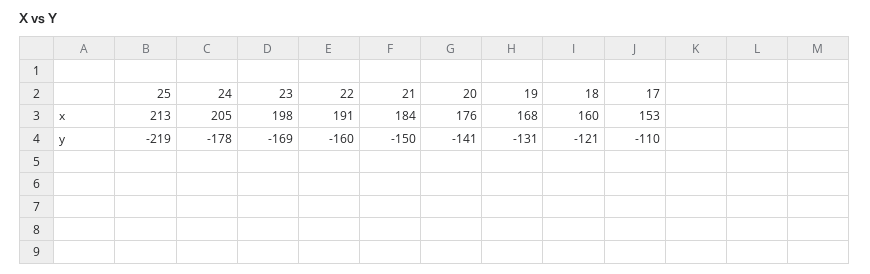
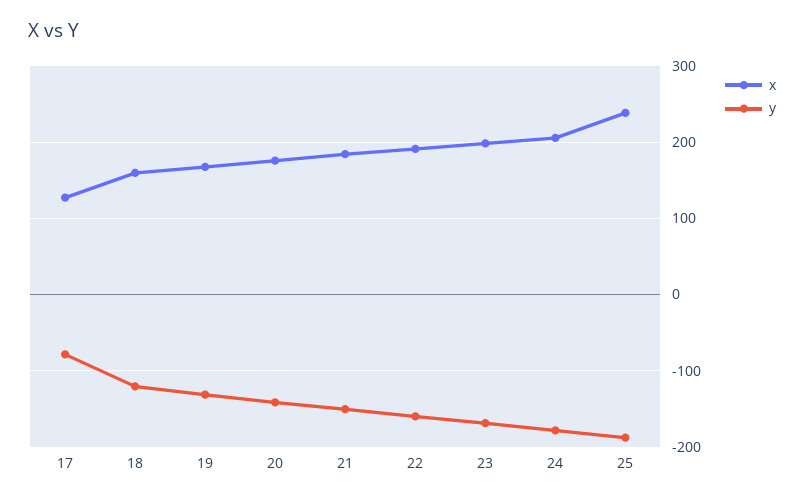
x, 25: 213 -> 240
x, 17: 153 -> 130
y, 25: -219 -> -190
y, 17: -110 -> -80

